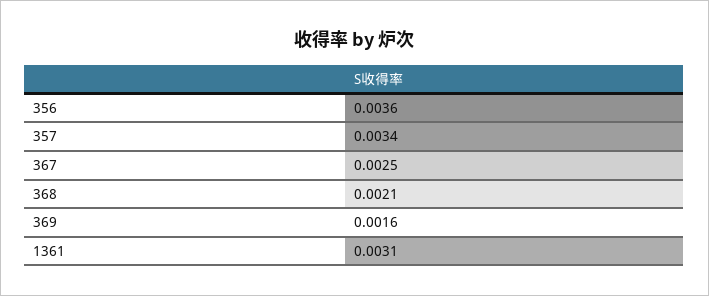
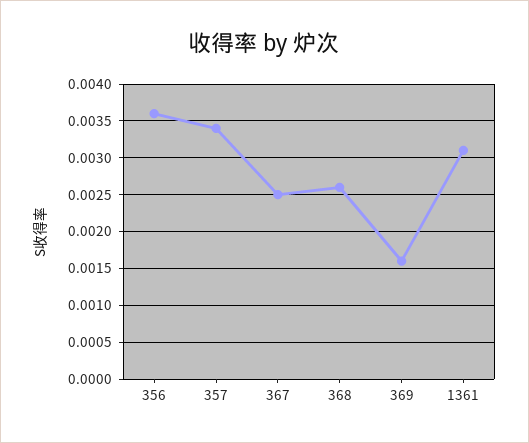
368: 0.0021 -> 0.0026

